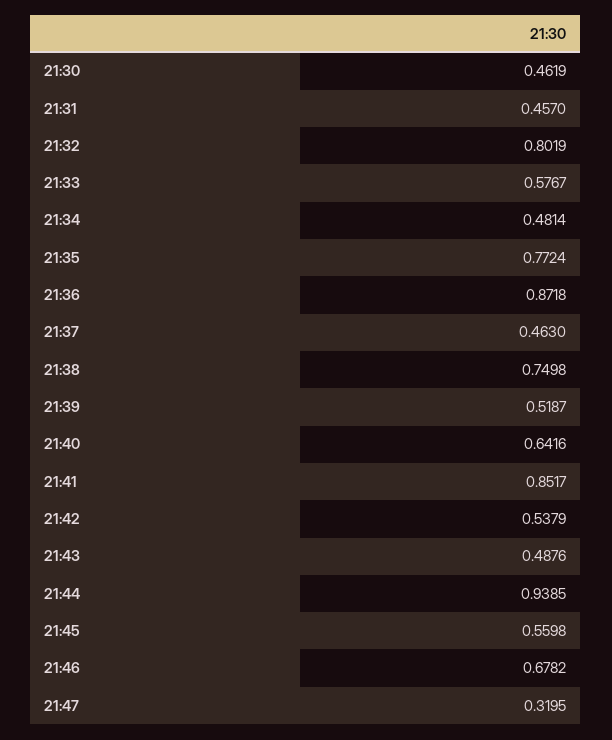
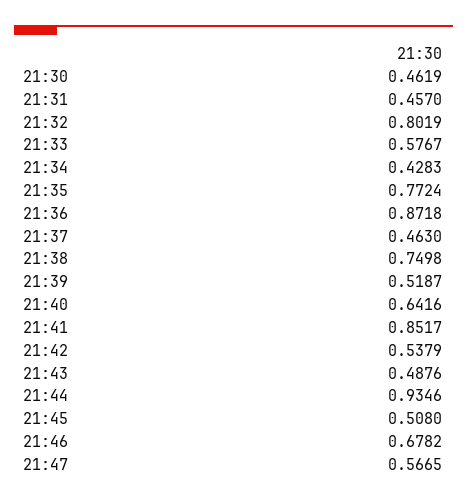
21:34: 0.4814 -> 0.4283
21:44: 0.9385 -> 0.9346
21:45: 0.5598 -> 0.508
21:47: 0.3195 -> 0.5665

